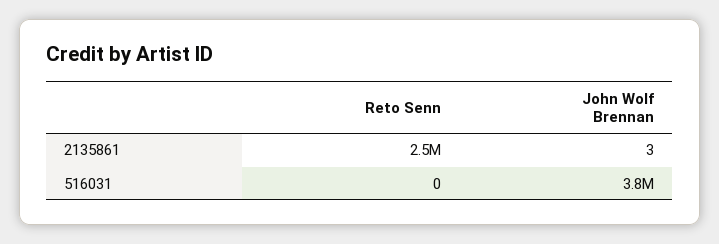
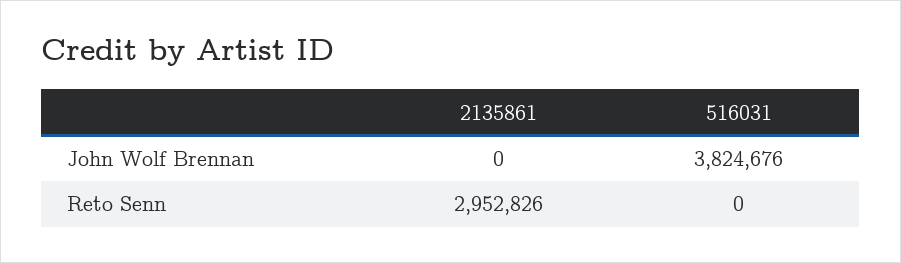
Reto Senn, 2135861: 2500000 -> 2952826
John Wolf Brennan, 2135861: 3 -> 0

